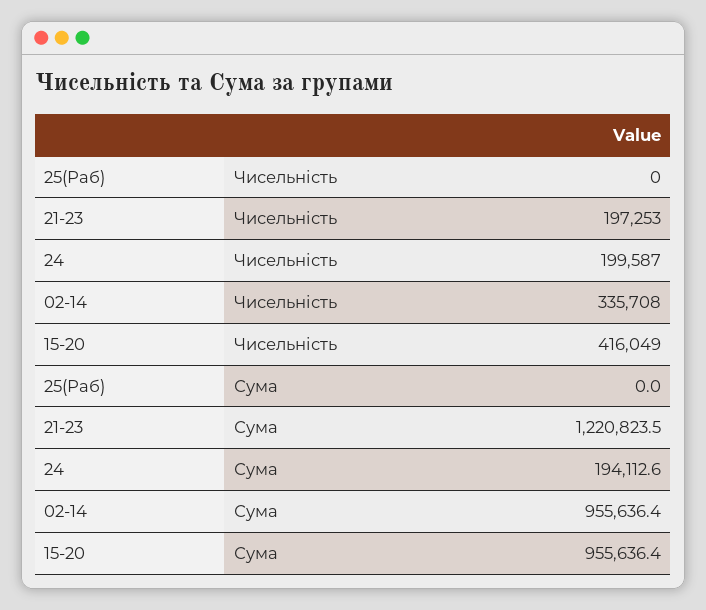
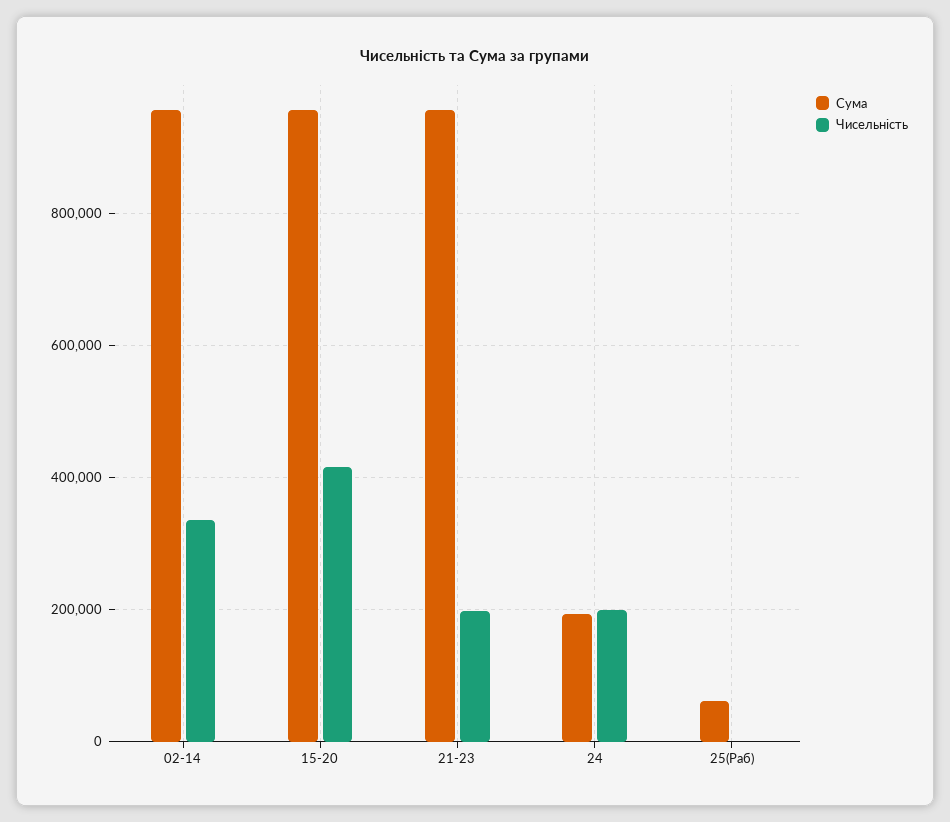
Сума, 25(Раб): 0 -> 60000
Сума, 21-23: 1220823.5 -> 960000

